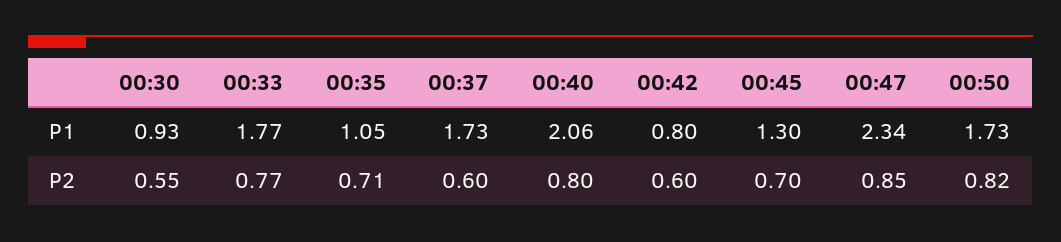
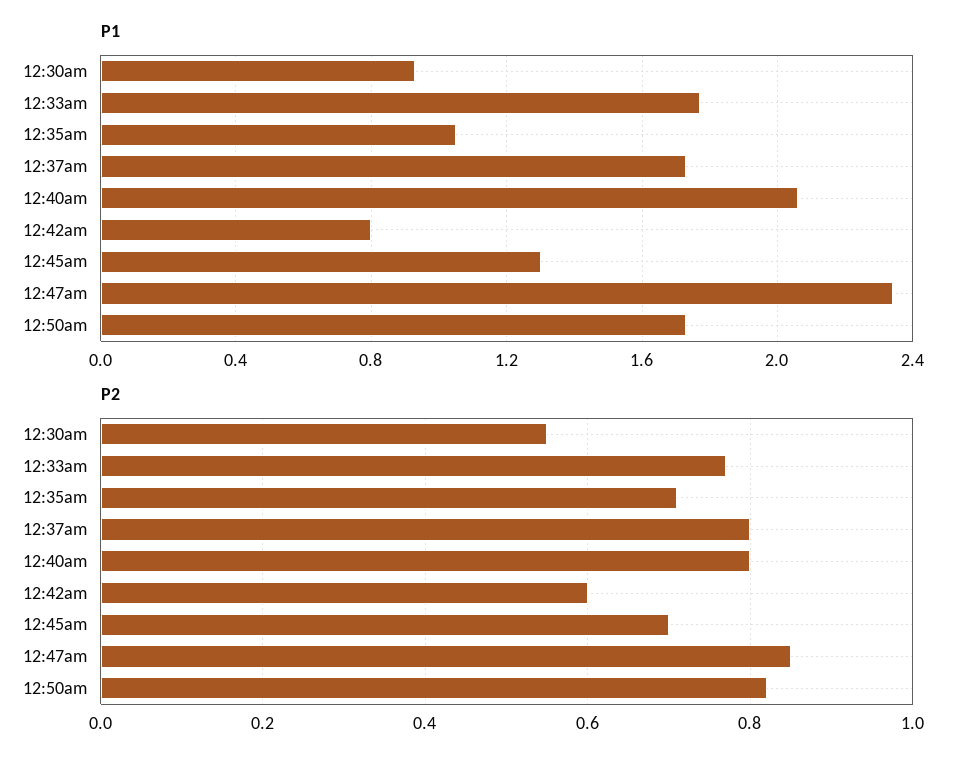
P2, 00:37: 0.6 -> 0.8

